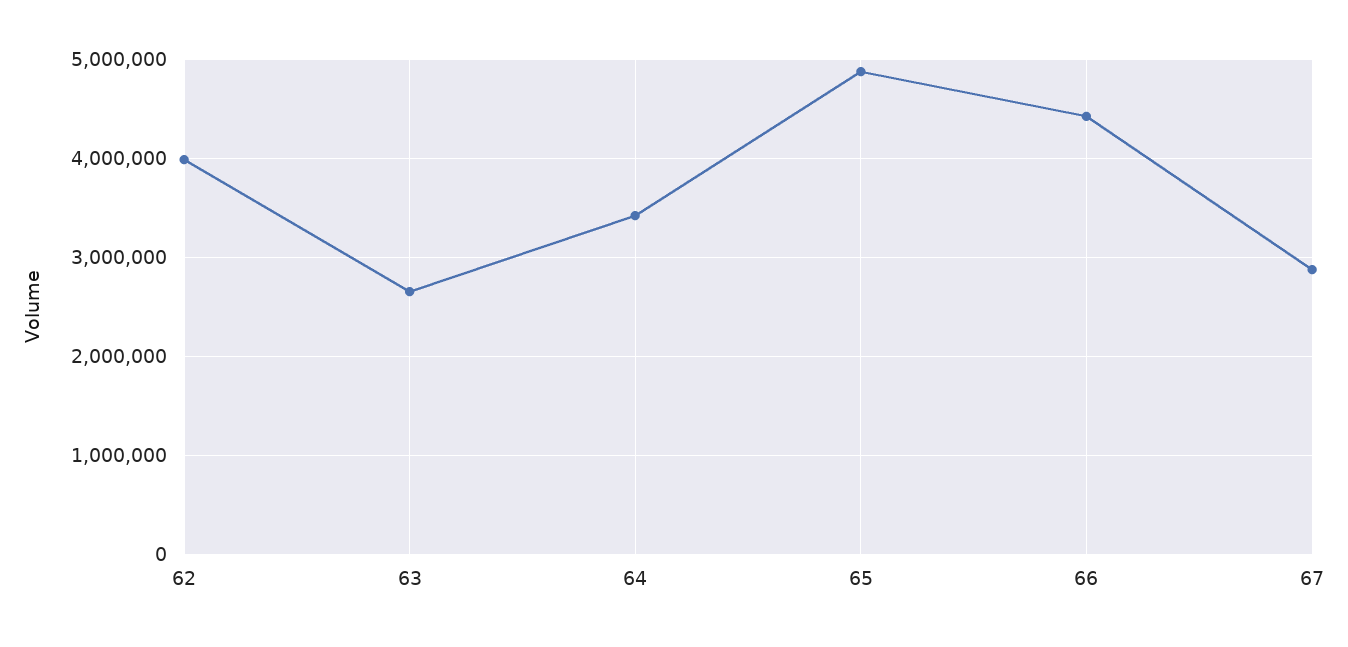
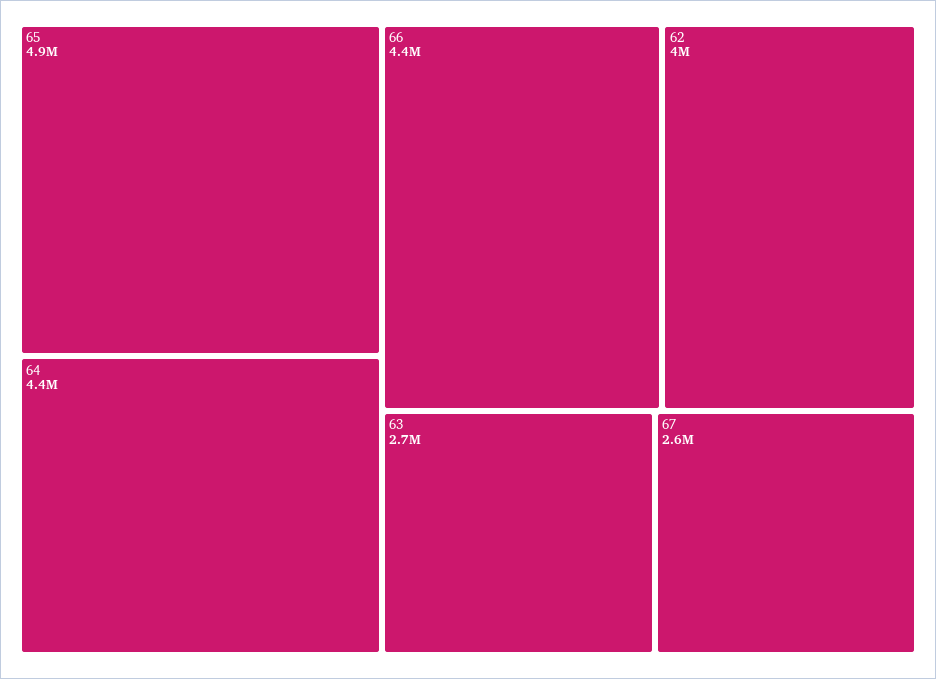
64: 3400000 -> 4400000
67: 2900000 -> 2600000

